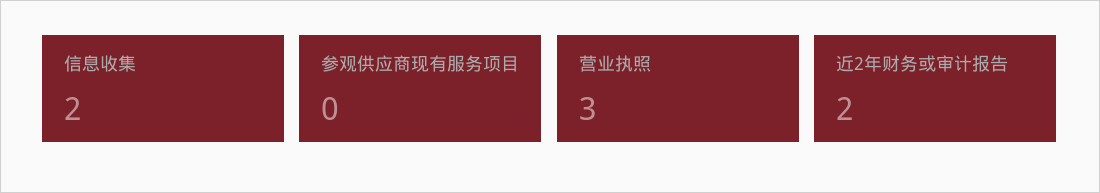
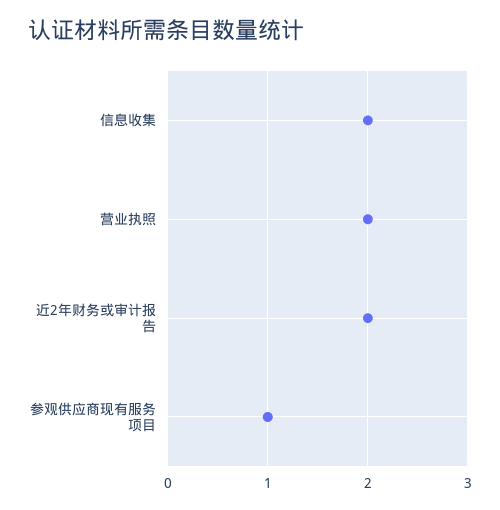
参观供应商现有服务项目: 0 -> 1
营业执照: 3 -> 2

